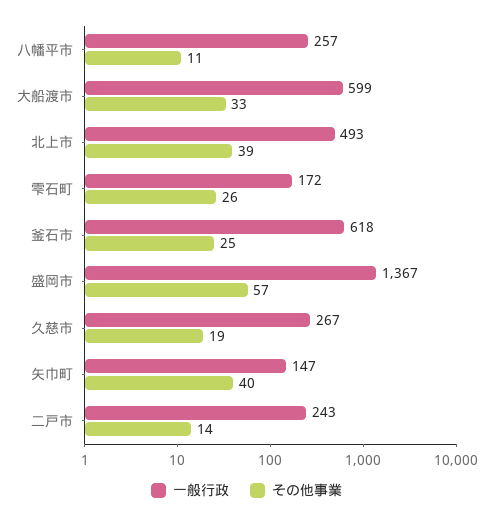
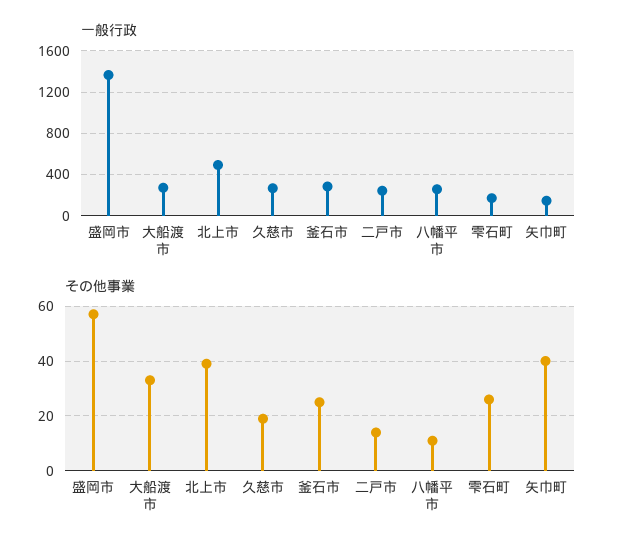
一般行政, 大船渡市: 599 -> 300
一般行政, 釜石市: 618 -> 300

